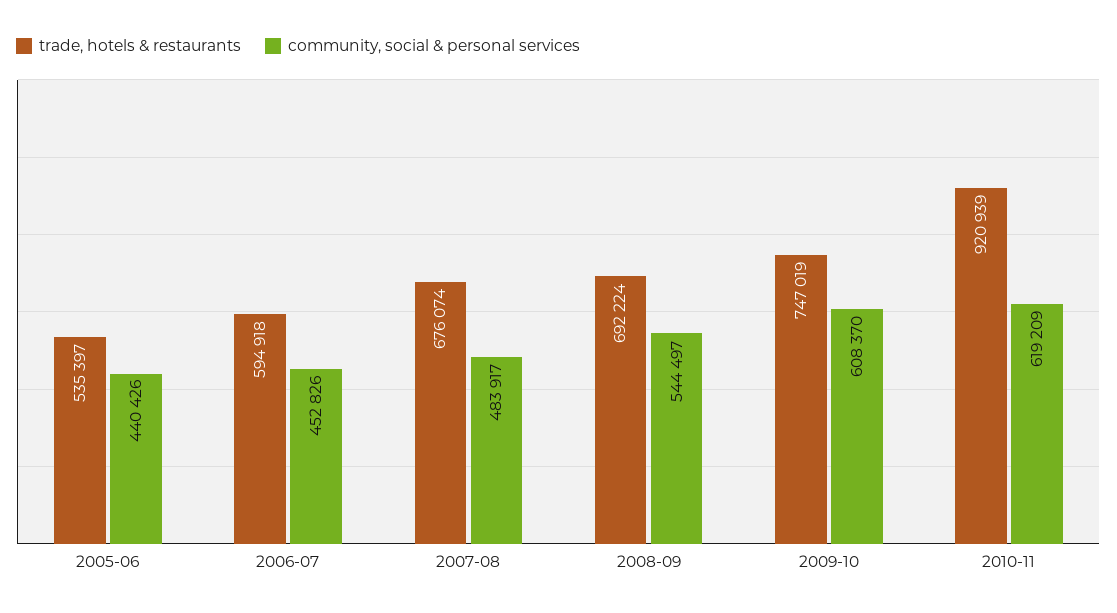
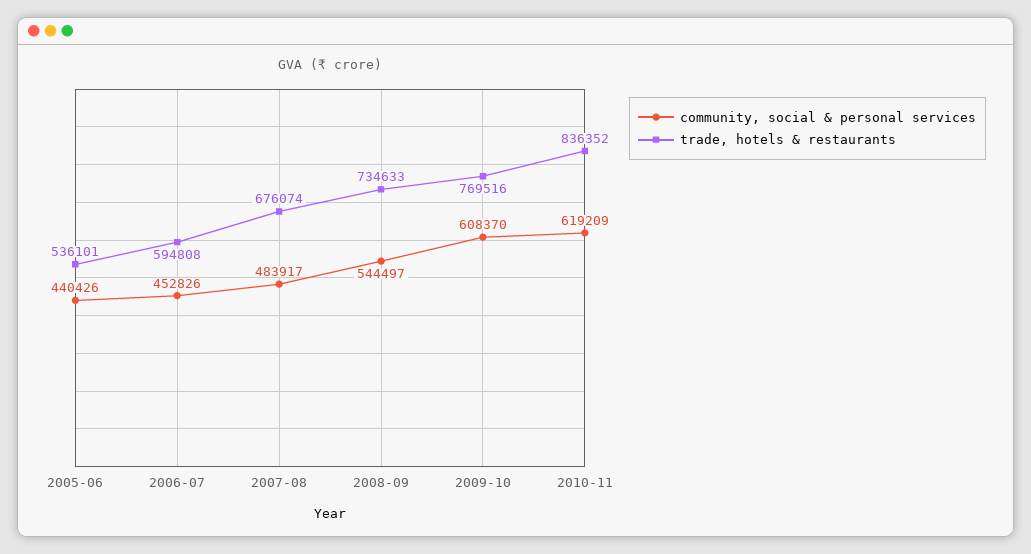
trade, hotels & restaurants, 2005-06: 535397 -> 536101
trade, hotels & restaurants, 2006-07: 594918 -> 594808
trade, hotels & restaurants, 2008-09: 692224 -> 734633
trade, hotels & restaurants, 2009-10: 747019 -> 769516
trade, hotels & restaurants, 2010-11: 920939 -> 836352

